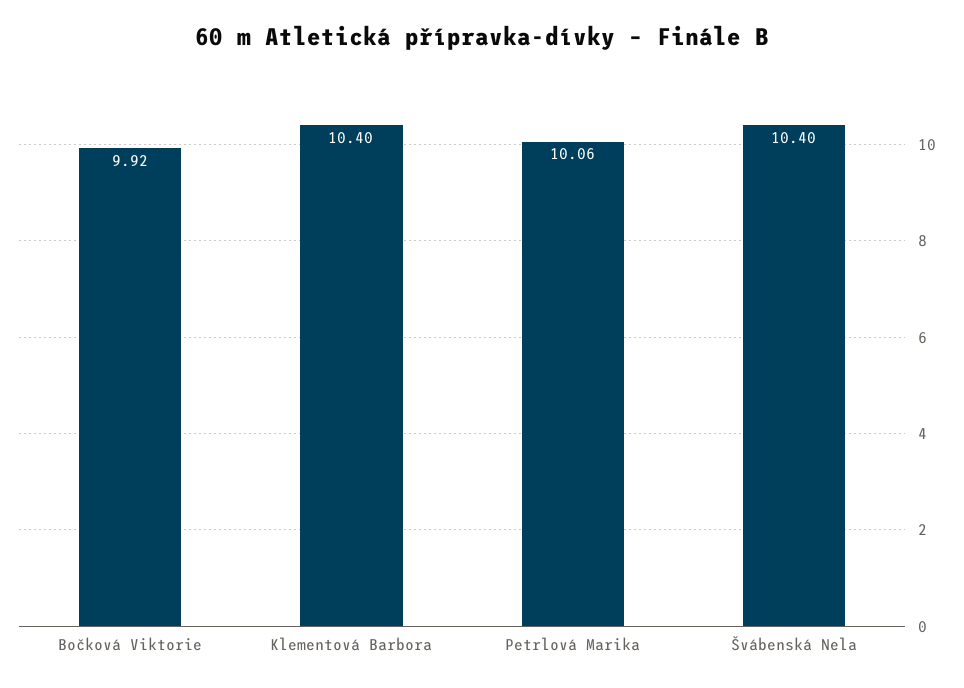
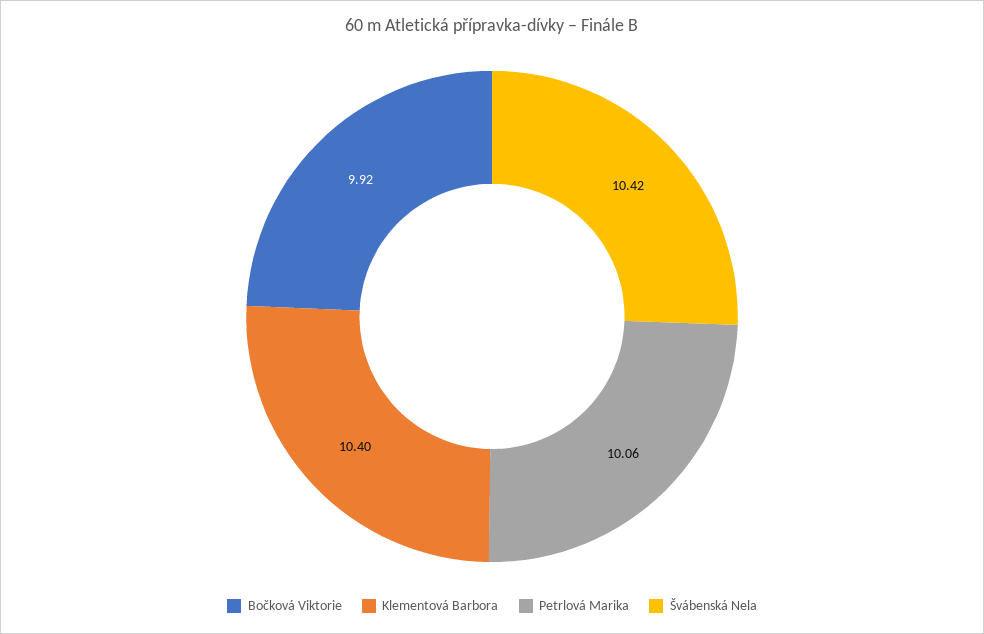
Švábenská Nela: 10.4 -> 10.42

